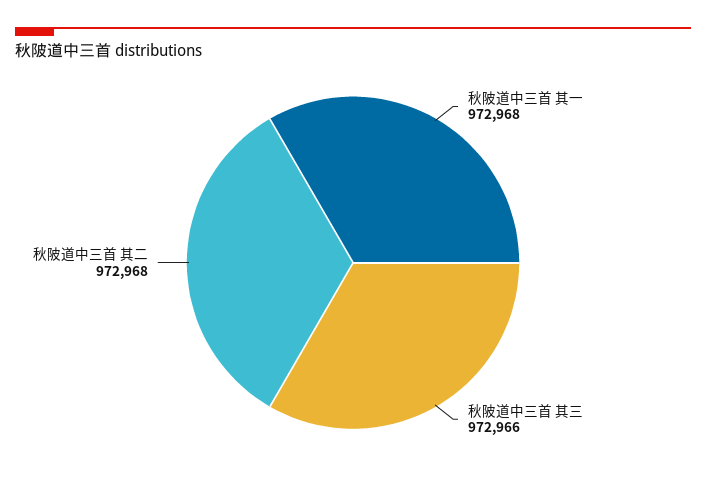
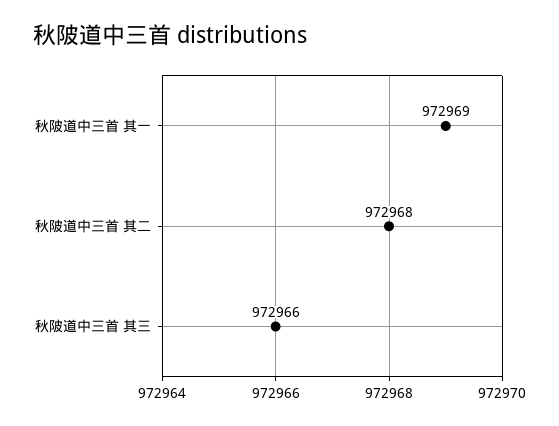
秋陂道中三首 其一: 972968 -> 972969

